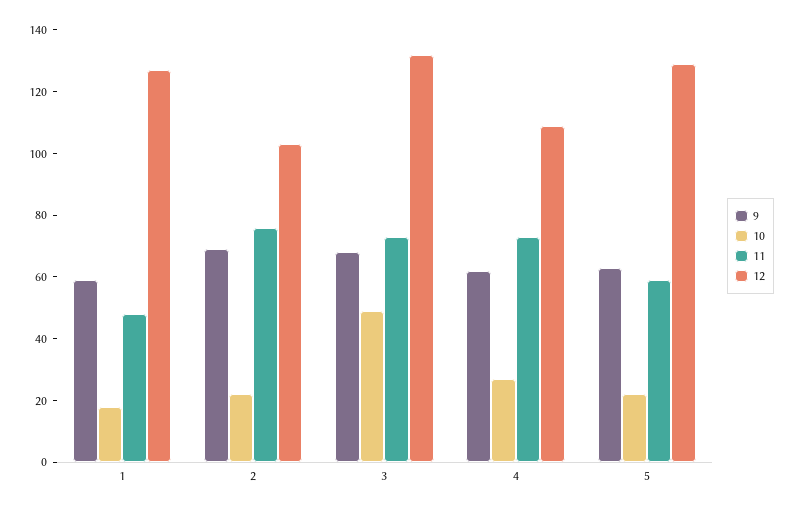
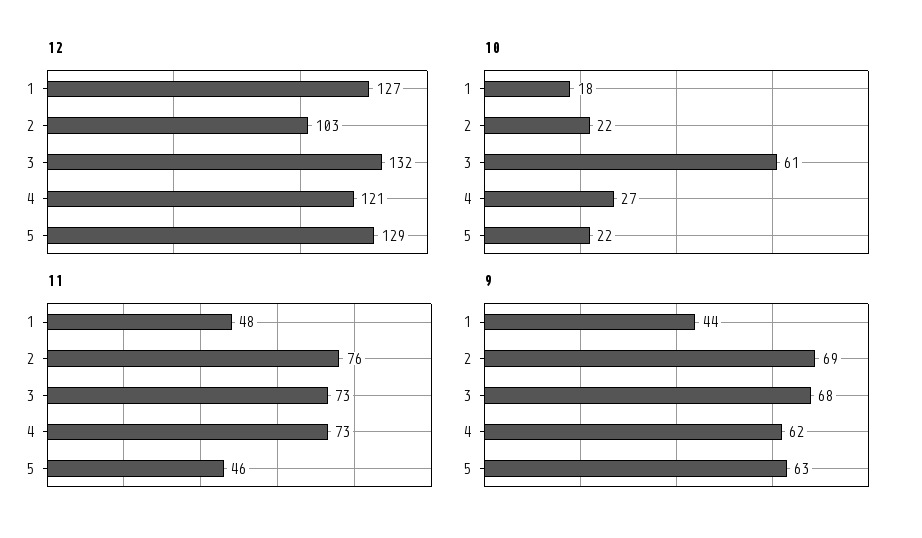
9, 1: 60 -> 44
10, 3: 50 -> 61
12, 4: 110 -> 121
11, 5: 60 -> 46

